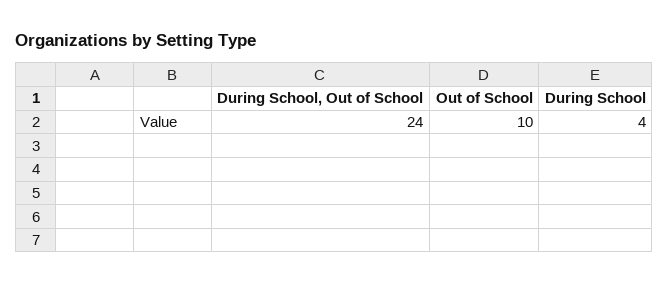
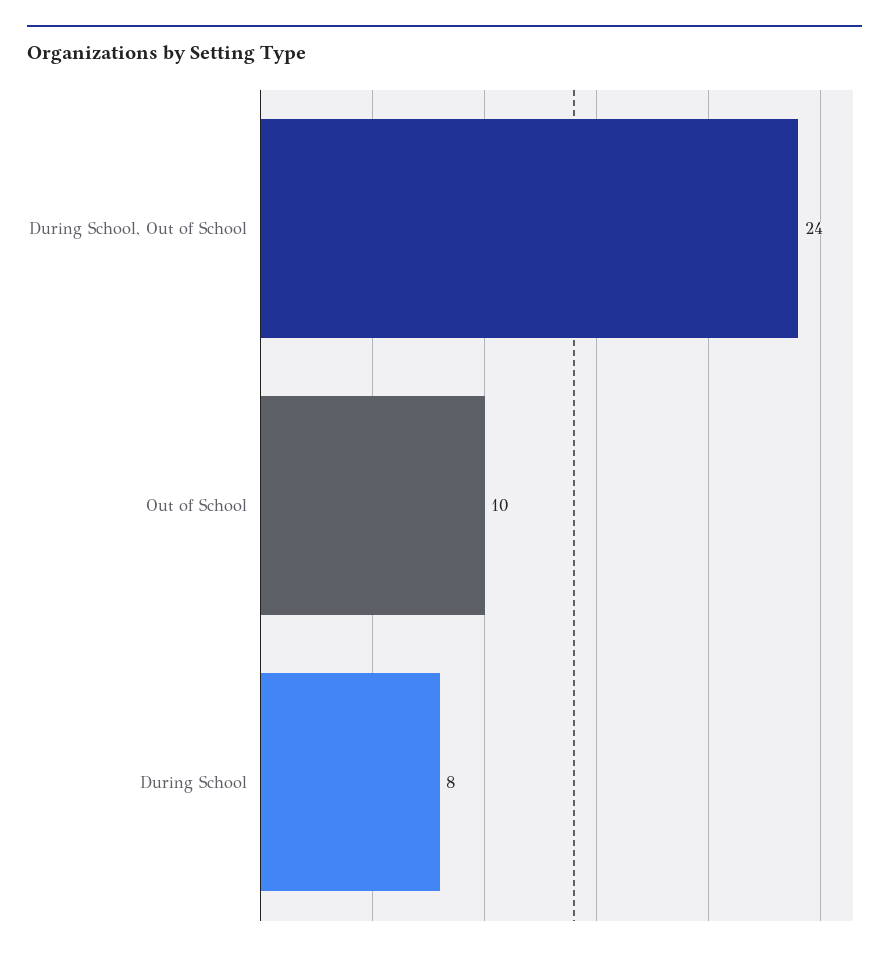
During School: 4 -> 8

